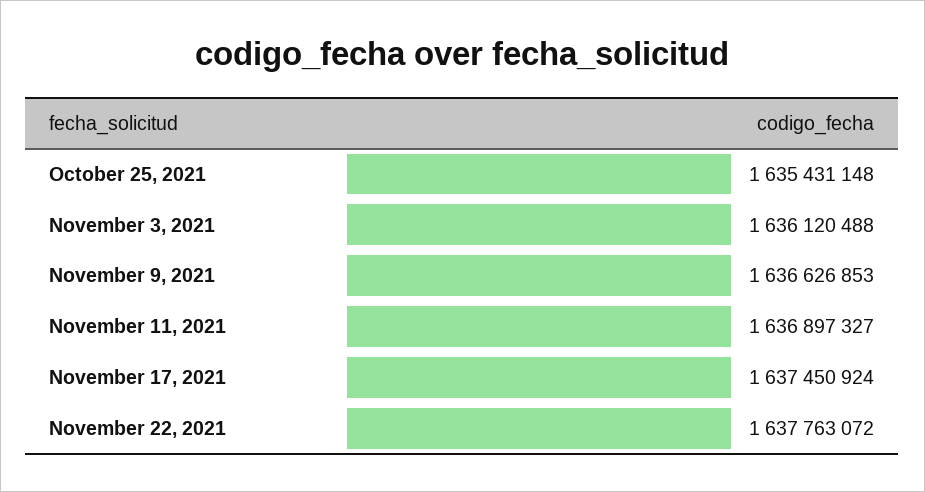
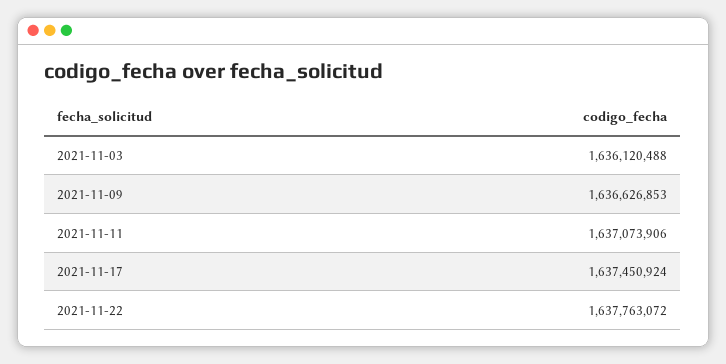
October 25, 2021: 1635431148 -> none
November 11, 2021: 1636897327 -> 1637073906

